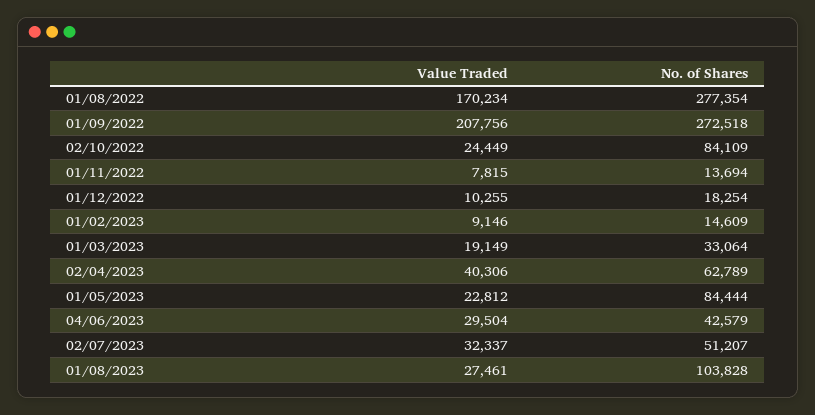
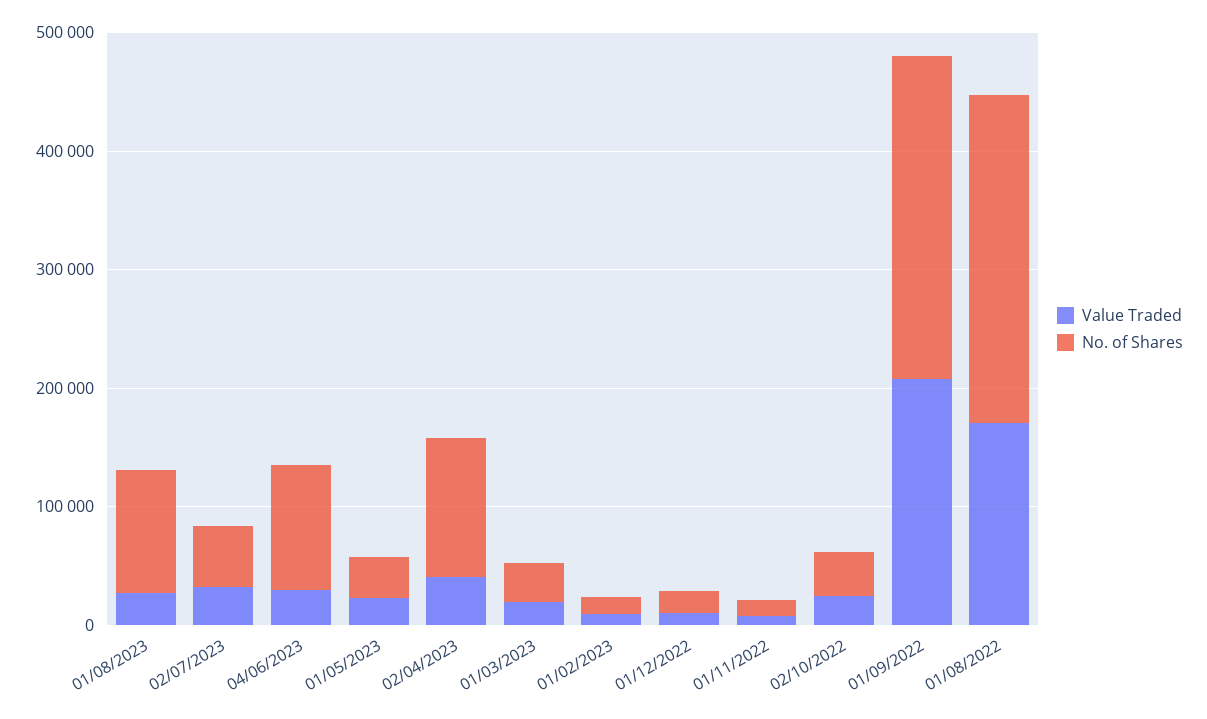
No. of Shares, 02/10/2022: 84109 -> 40000
No. of Shares, 02/04/2023: 62789 -> 120000
No. of Shares, 01/05/2023: 84444 -> 40000
No. of Shares, 04/06/2023: 42579 -> 100000

